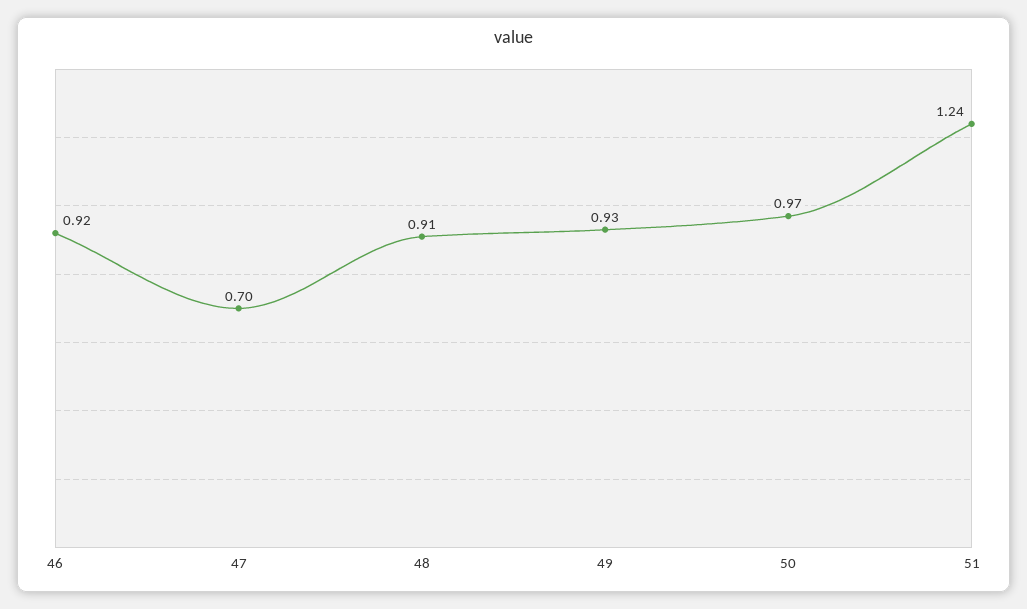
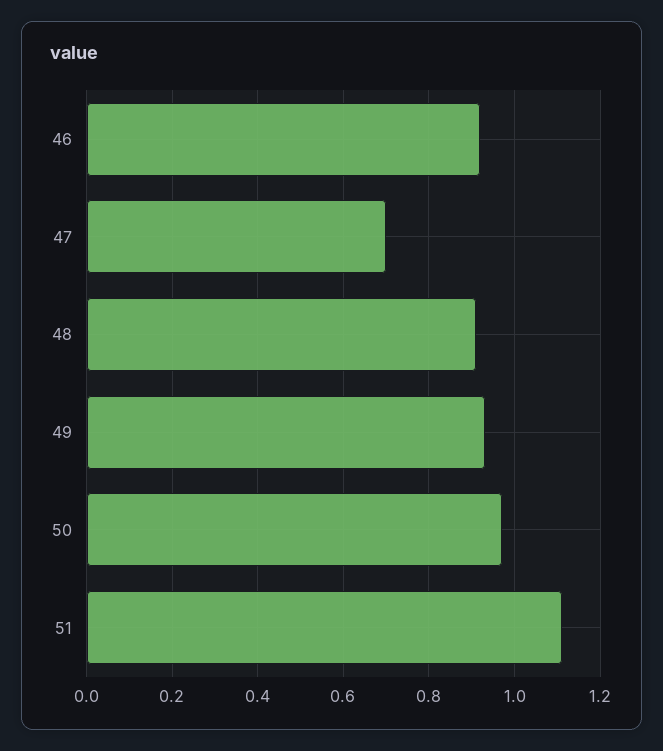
51: 1.24 -> 1.1

